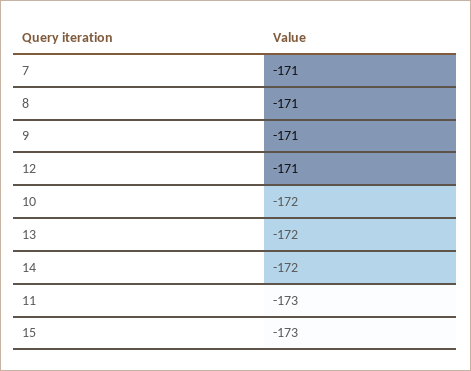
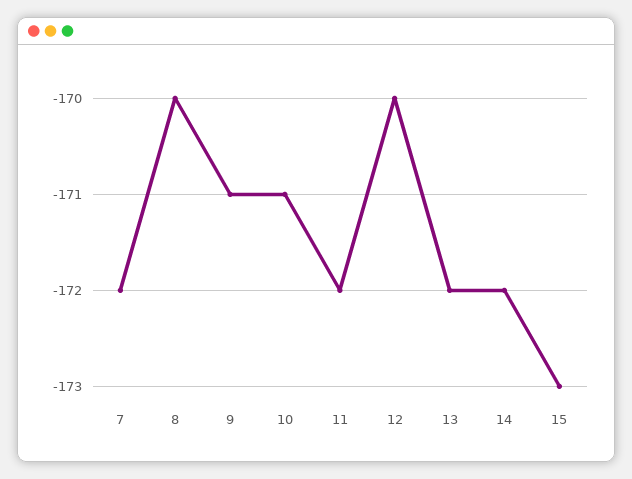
7: -171 -> -172
8: -171 -> -170
12: -171 -> -170
10: -172 -> -171
11: -173 -> -172

